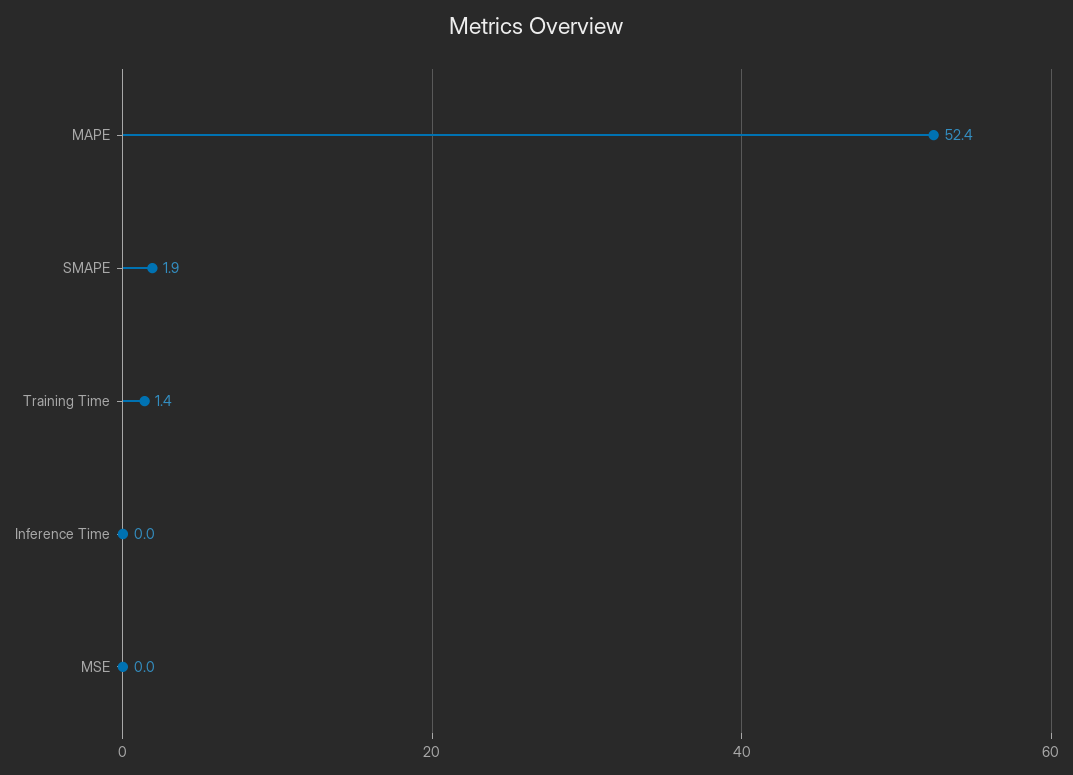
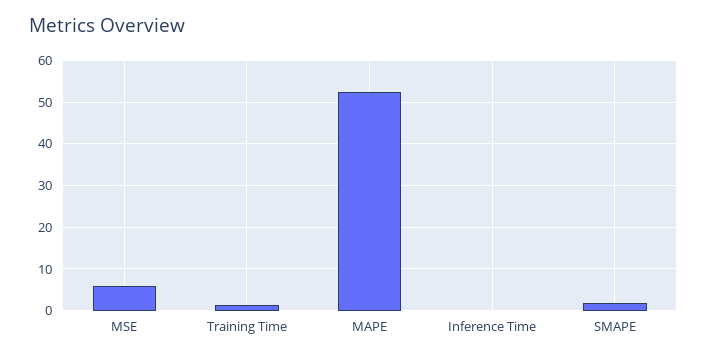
MSE: 0 -> 6

